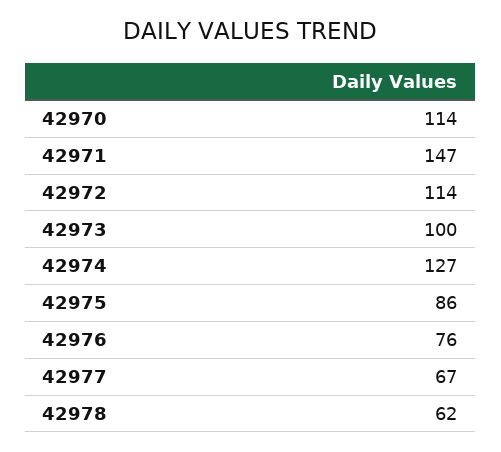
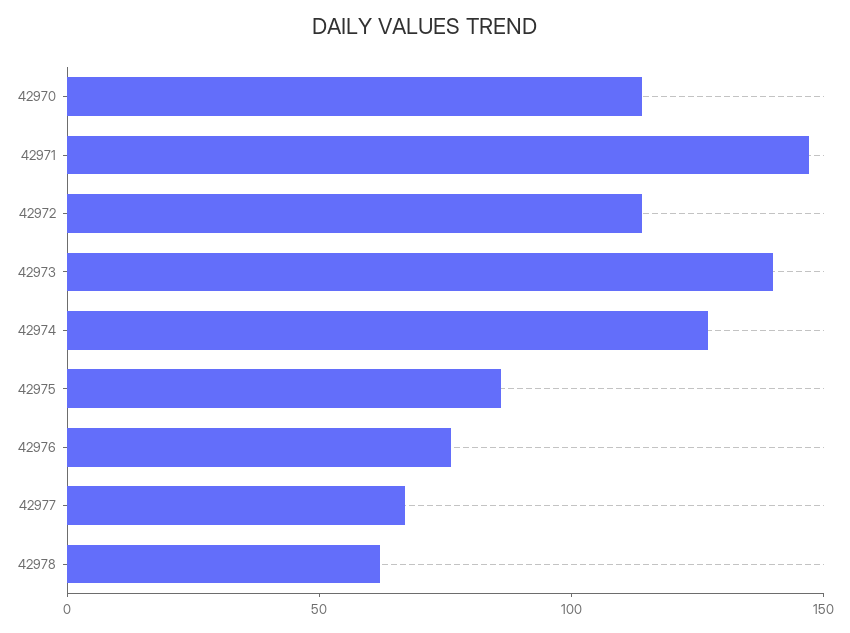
42973: 100 -> 140

